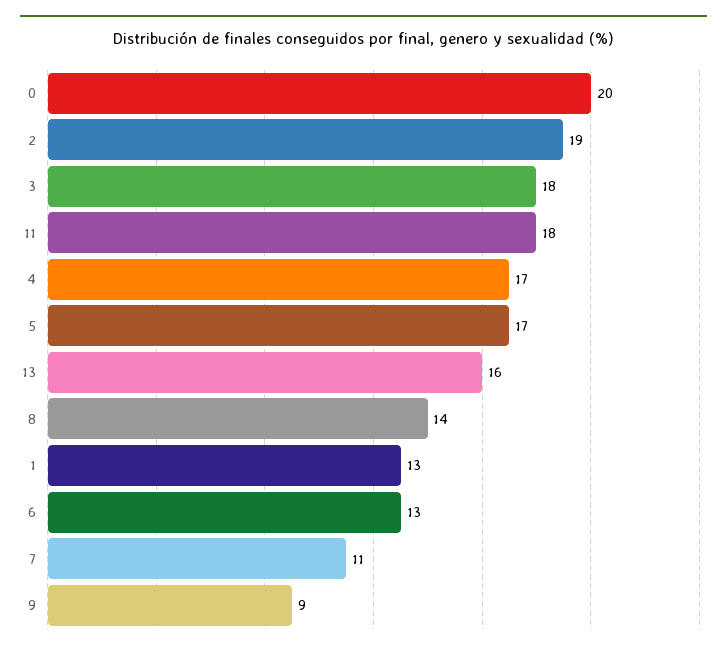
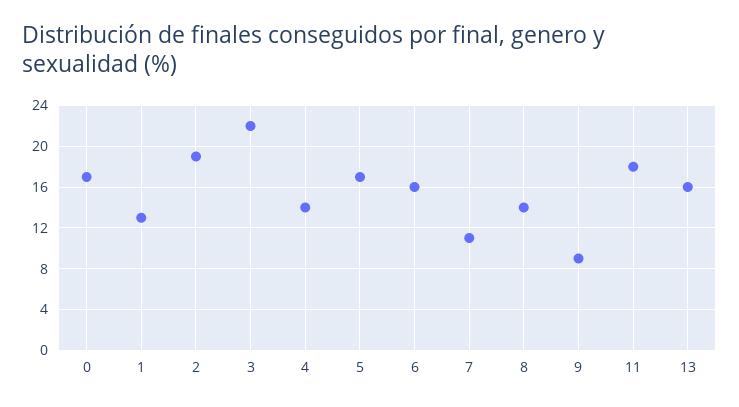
0: 20 -> 17
3: 18 -> 22
4: 17 -> 14
6: 13 -> 16

